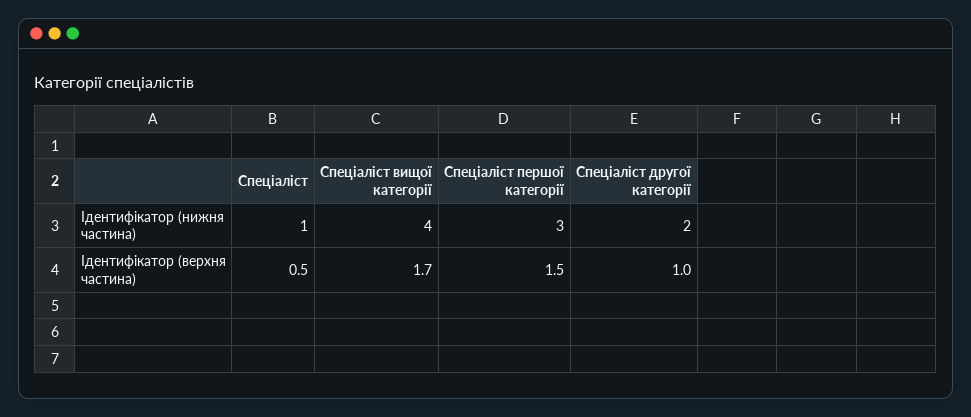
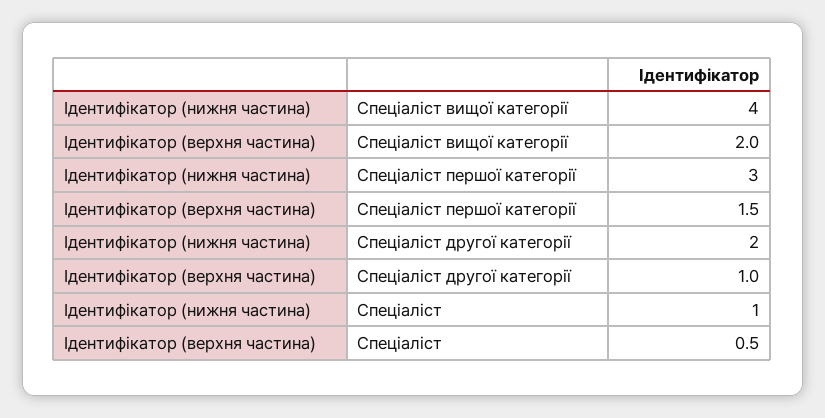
Спеціаліст вищої категорії, Ідентифікатор (верхня частина): 1.7 -> 2

